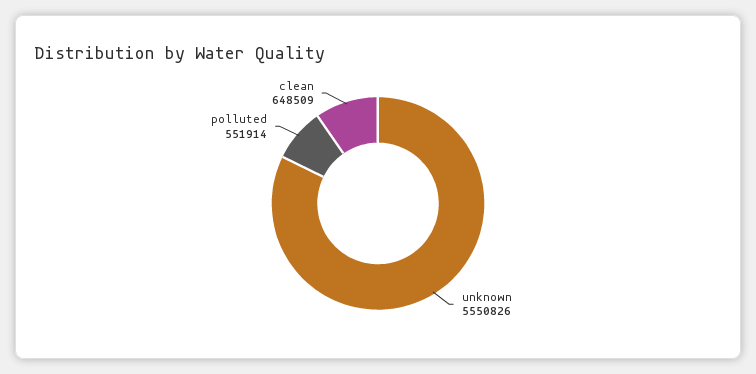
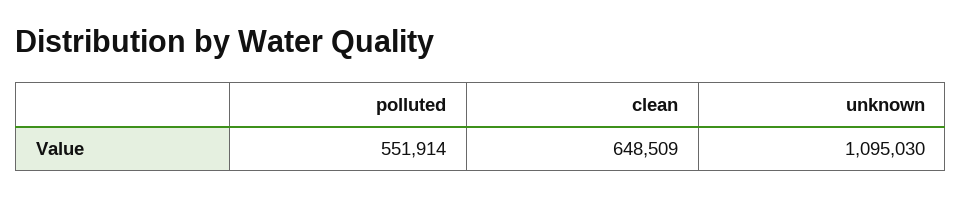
unknown: 5550826 -> 1095030

